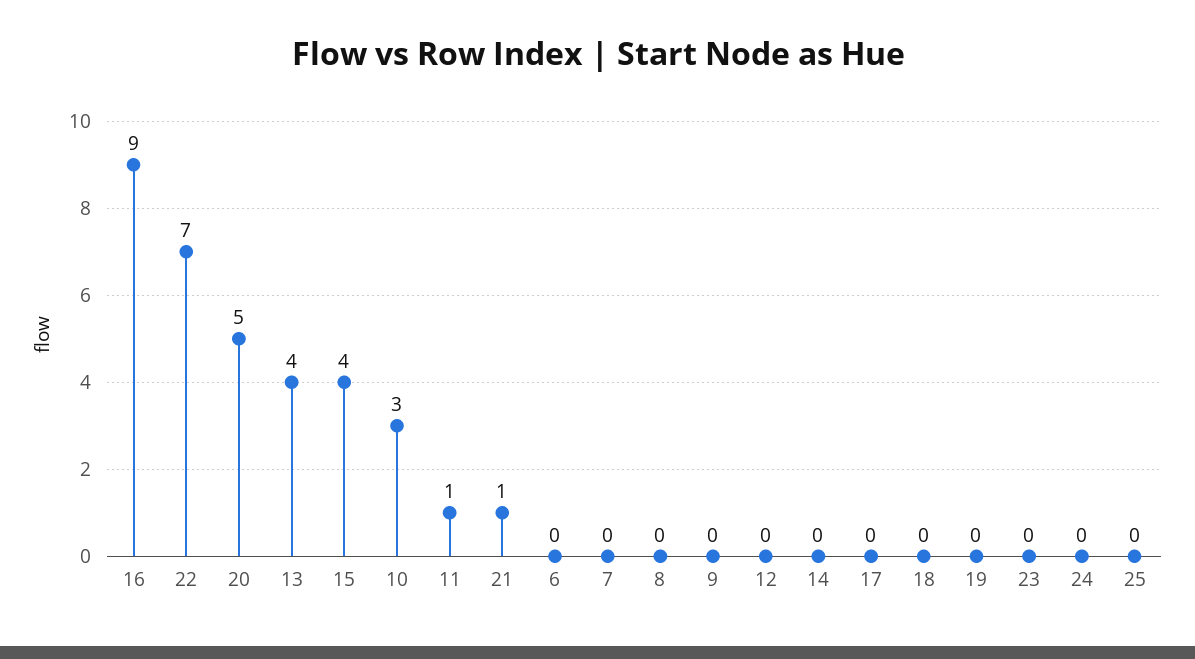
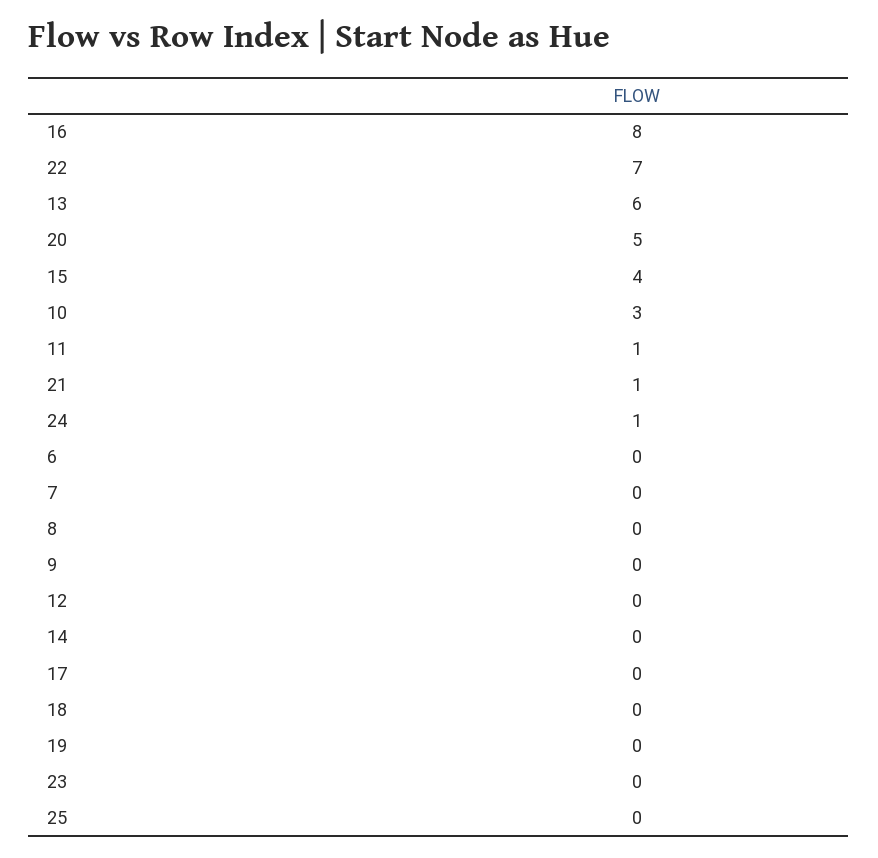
16: 9 -> 8
13: 4 -> 6
24: 0 -> 1

